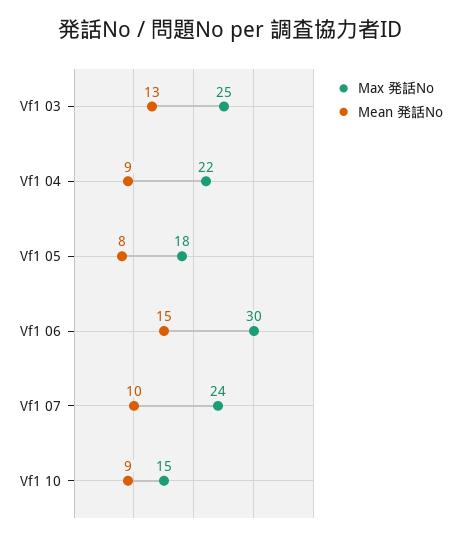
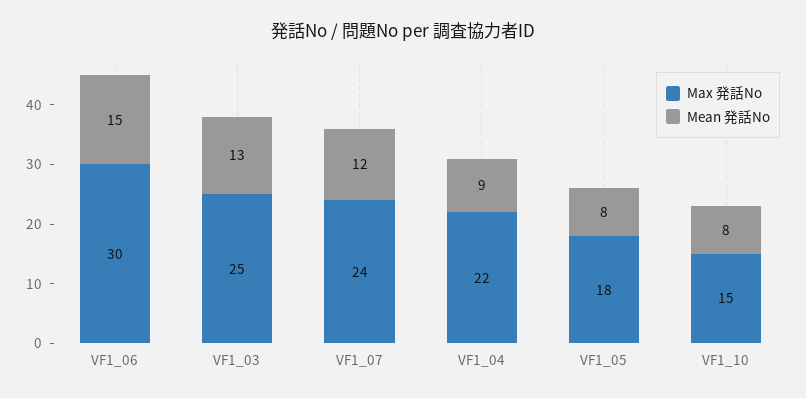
Mean 発話No, Vf1 07: 10 -> 12
Mean 発話No, Vf1 10: 9 -> 8

